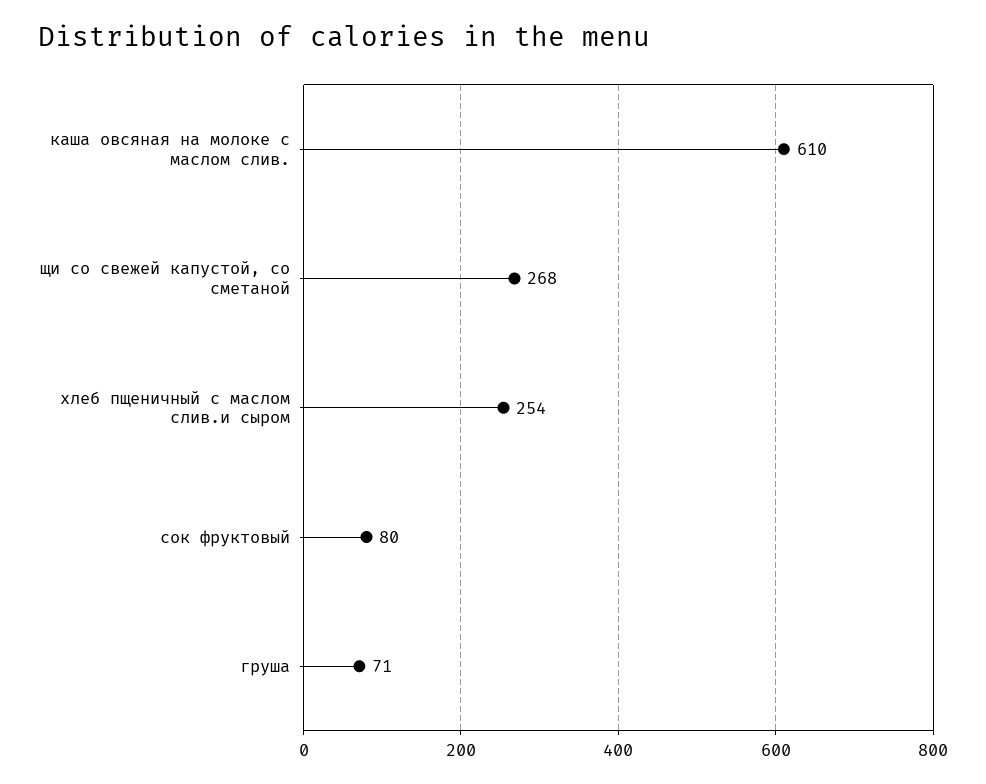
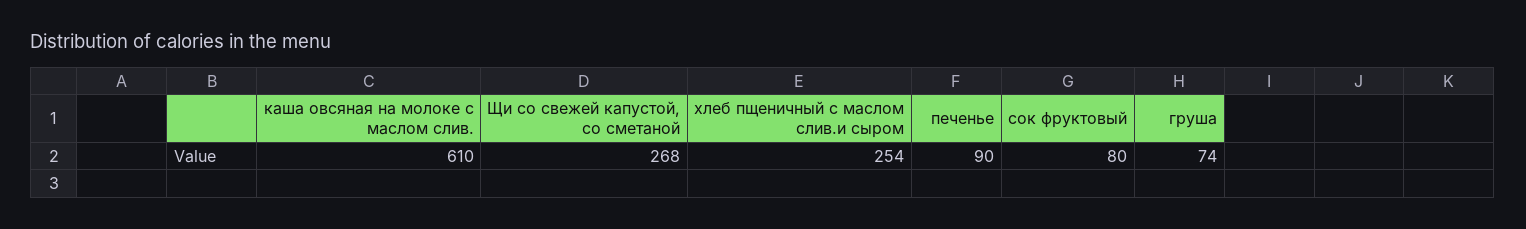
груша: 71 -> 74
печенье: none -> 90

